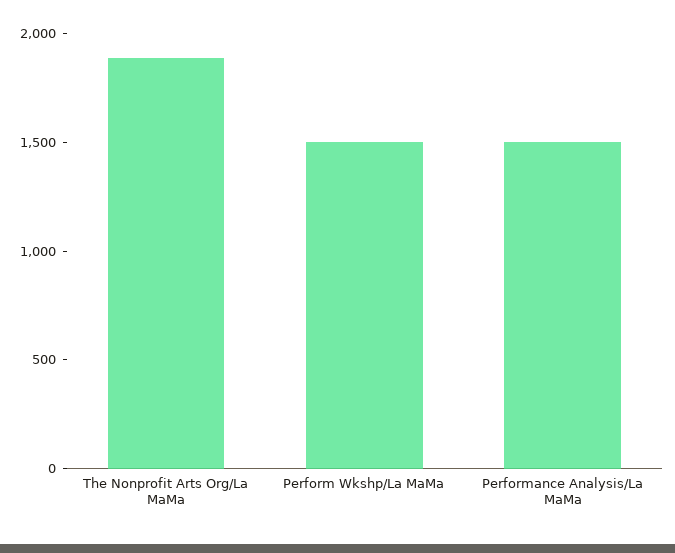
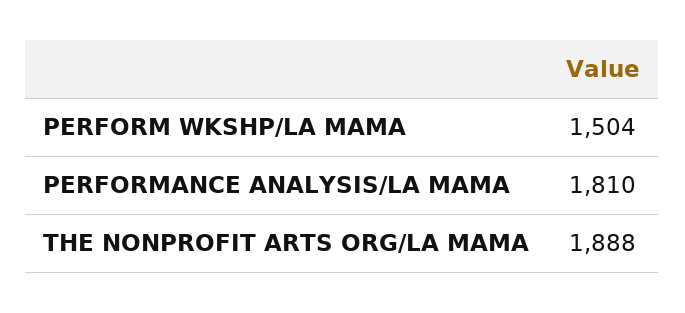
Performance Analysis/La MaMa: 1500 -> 1810

